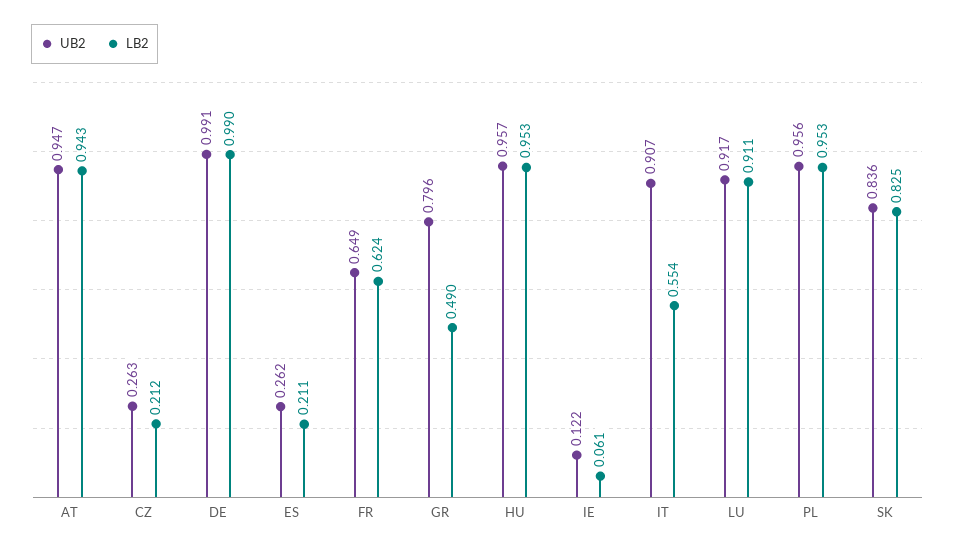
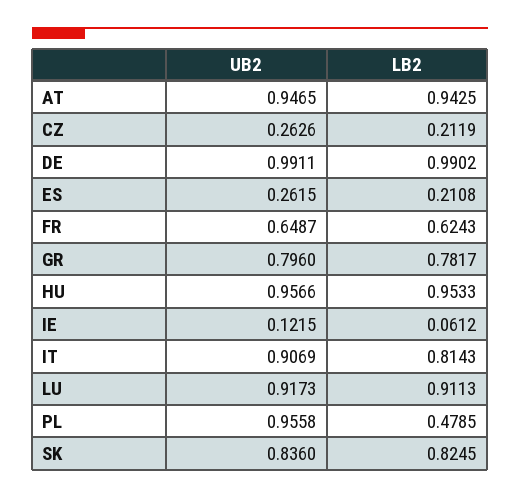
LB2, GR: 0.49 -> 0.7817
LB2, IT: 0.554 -> 0.8143
LB2, PL: 0.953 -> 0.4785

